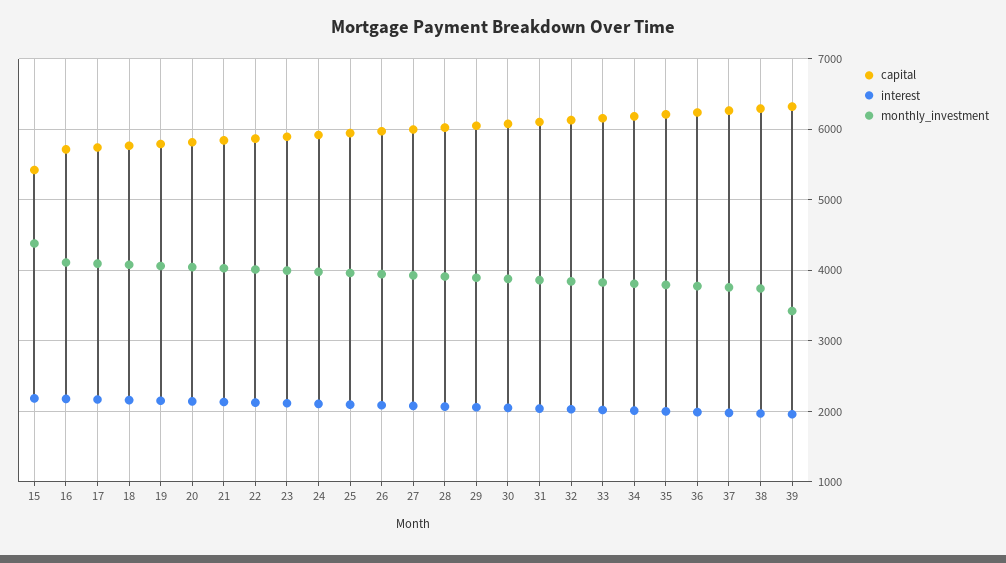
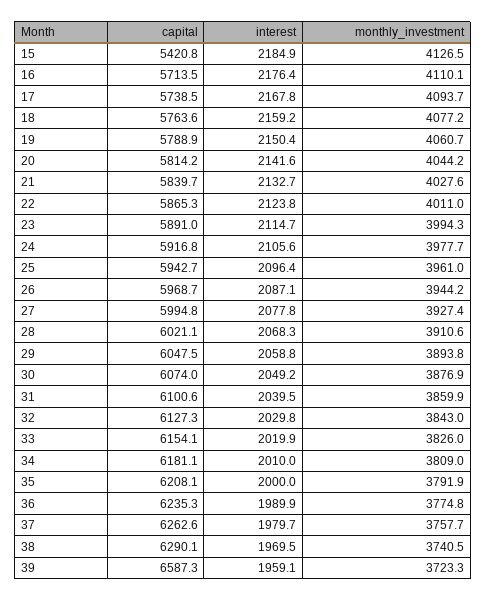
monthly_investment, 15: 4400 -> 4126.5
capital, 39: 6300 -> 6587.3
monthly_investment, 39: 3400 -> 3723.3

